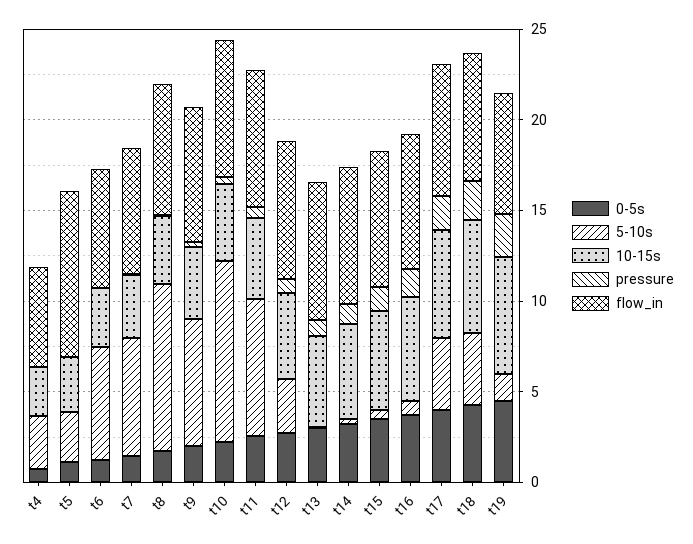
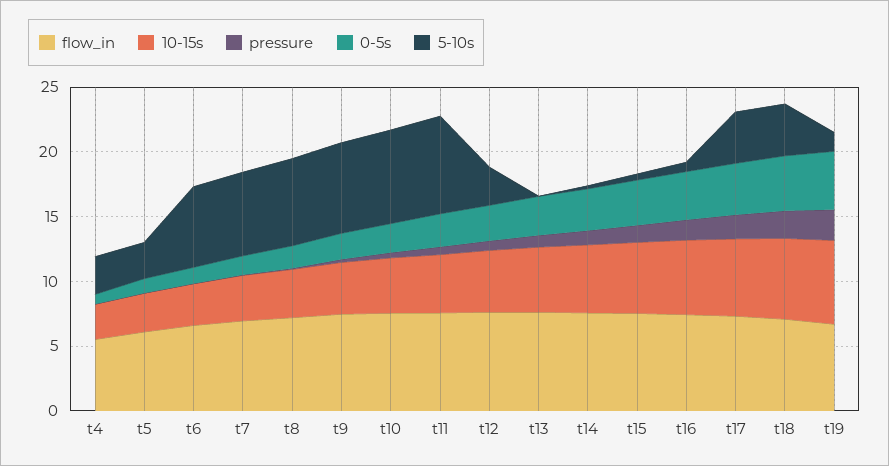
flow_in, t5: 9 -> 6
5-10s, t8: 9 -> 7
5-10s, t10: 10 -> 7

